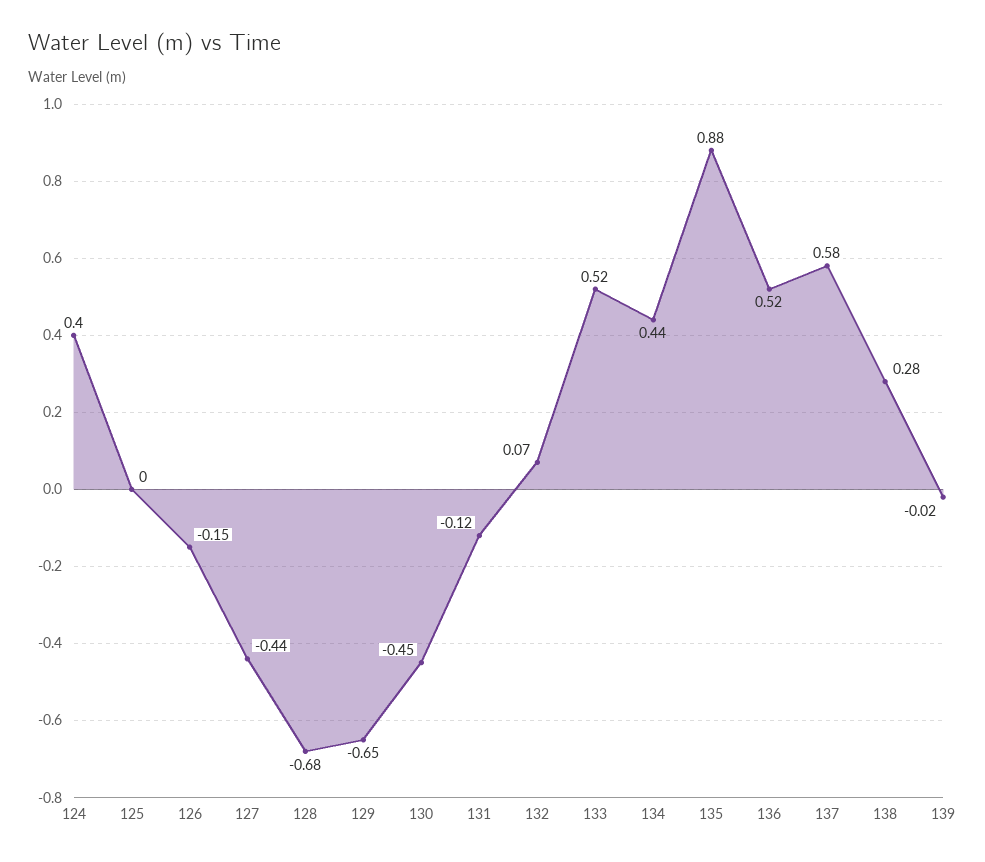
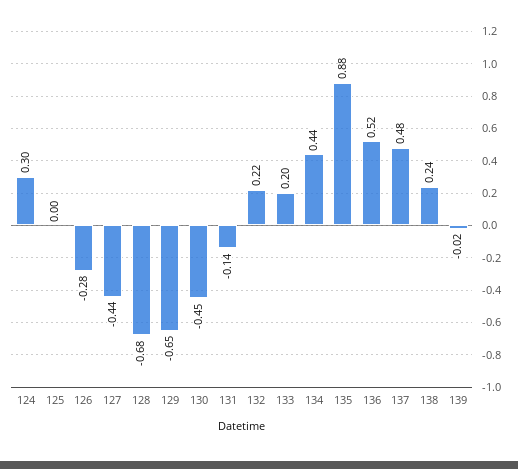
124: 0.4 -> 0.3
126: -0.15 -> -0.28
131: -0.12 -> -0.14
132: 0.07 -> 0.22
133: 0.52 -> 0.2
137: 0.58 -> 0.48
138: 0.28 -> 0.24

